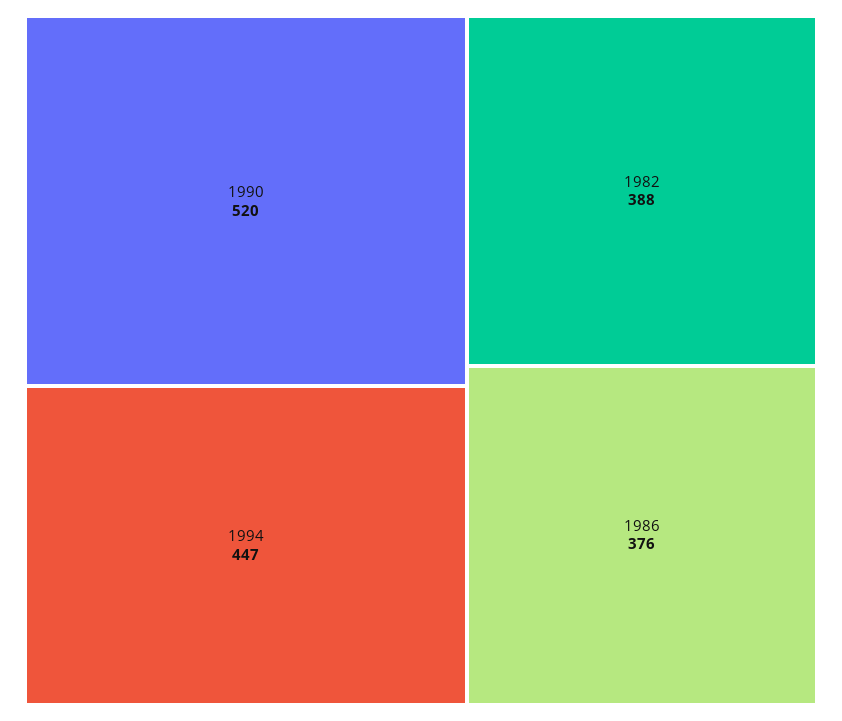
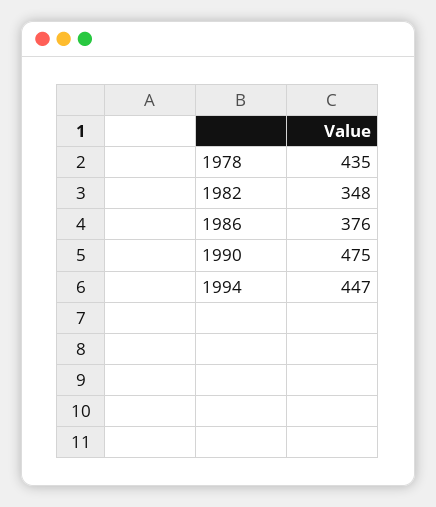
1990: 520 -> 475
1982: 388 -> 348
1978: none -> 435

